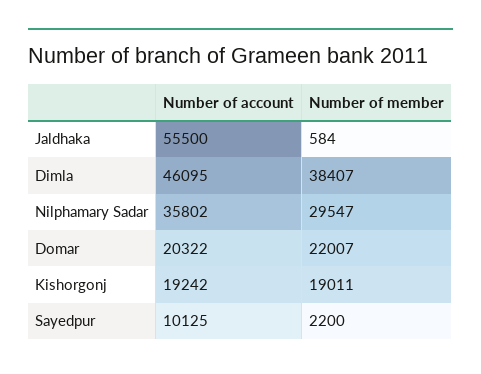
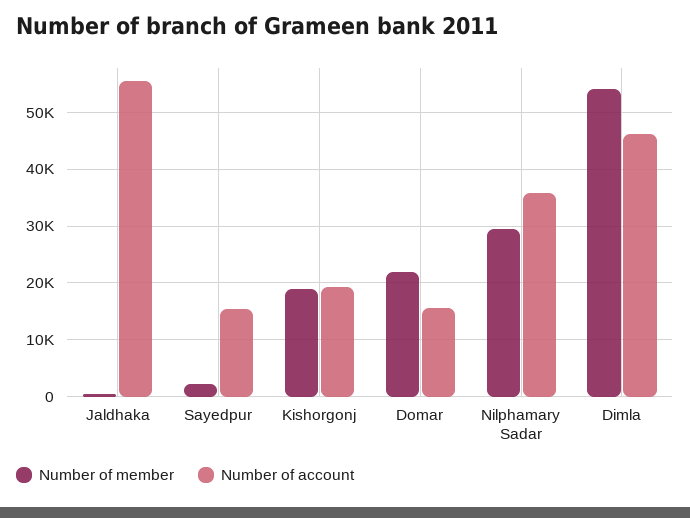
Number of member, Dimla: 38407 -> 54000
Number of account, Domar: 20322 -> 16000
Number of account, Sayedpur: 10125 -> 16000

